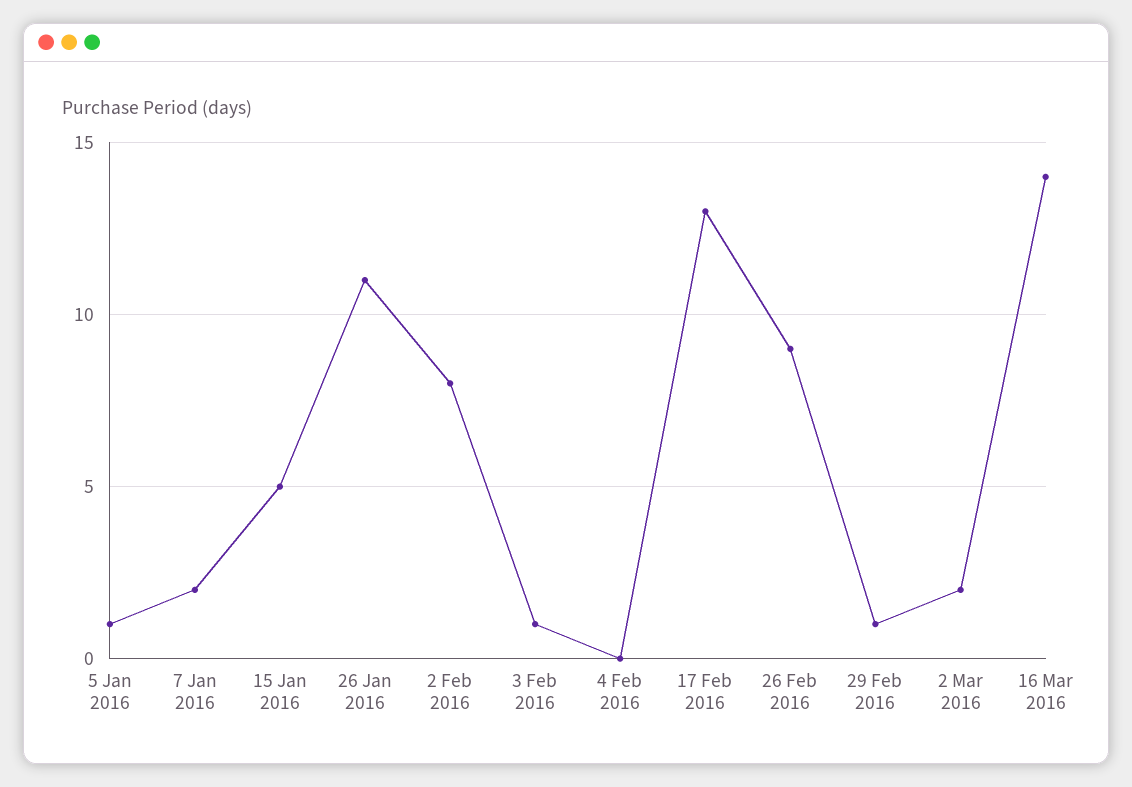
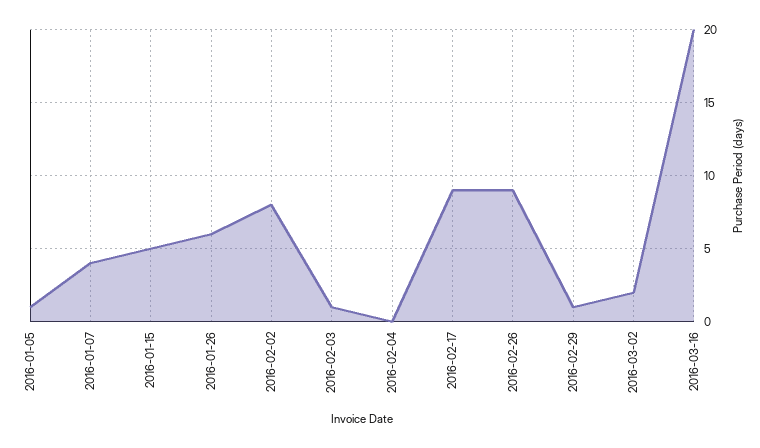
7 Jan 2016: 2 -> 4
26 Jan 2016: 11 -> 6
17 Feb 2016: 13 -> 9
16 Mar 2016: 14 -> 20

